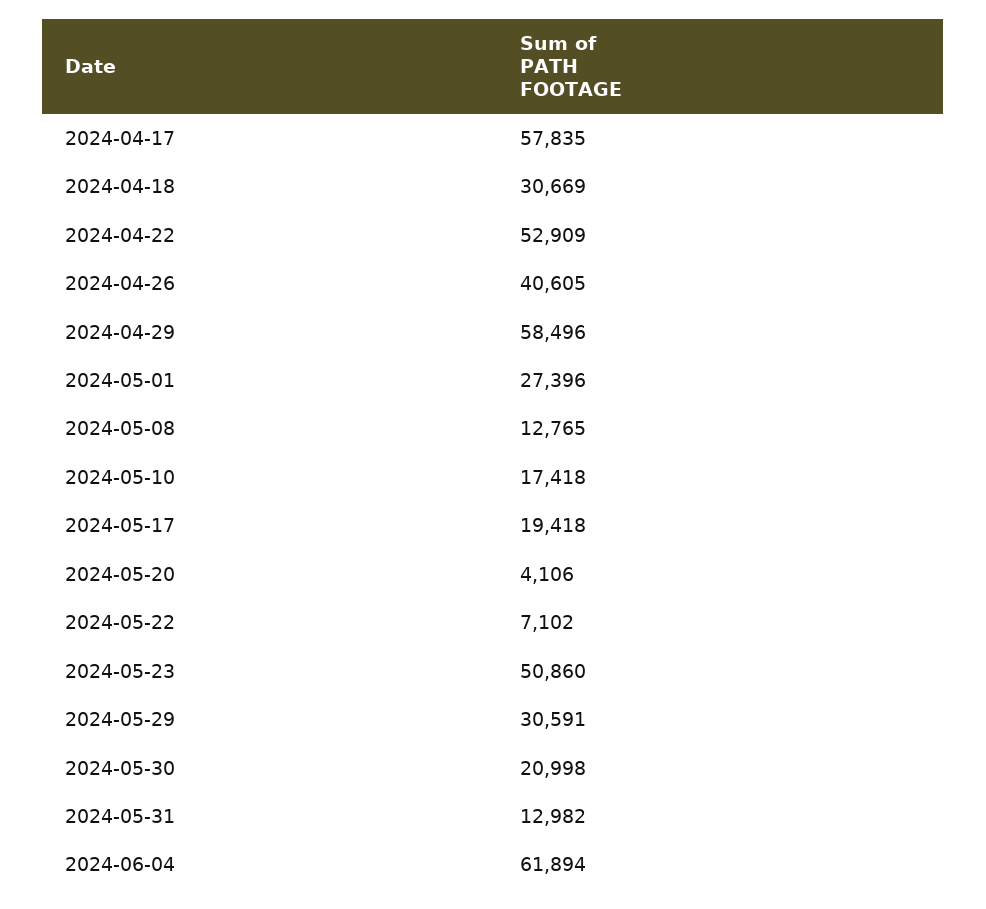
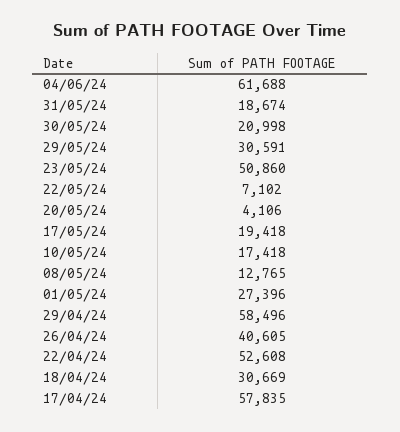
2024-04-22: 52909 -> 52608
2024-05-31: 12982 -> 18674
2024-06-04: 61894 -> 61688

